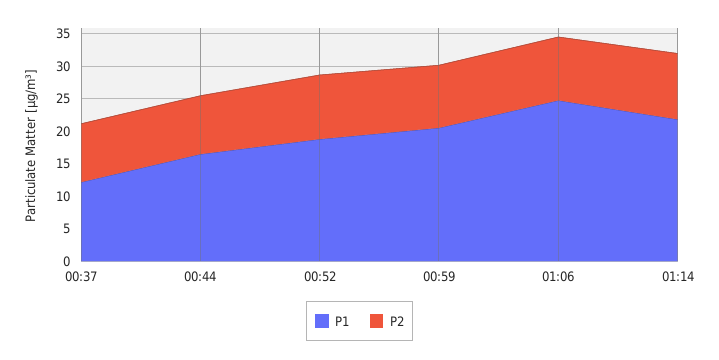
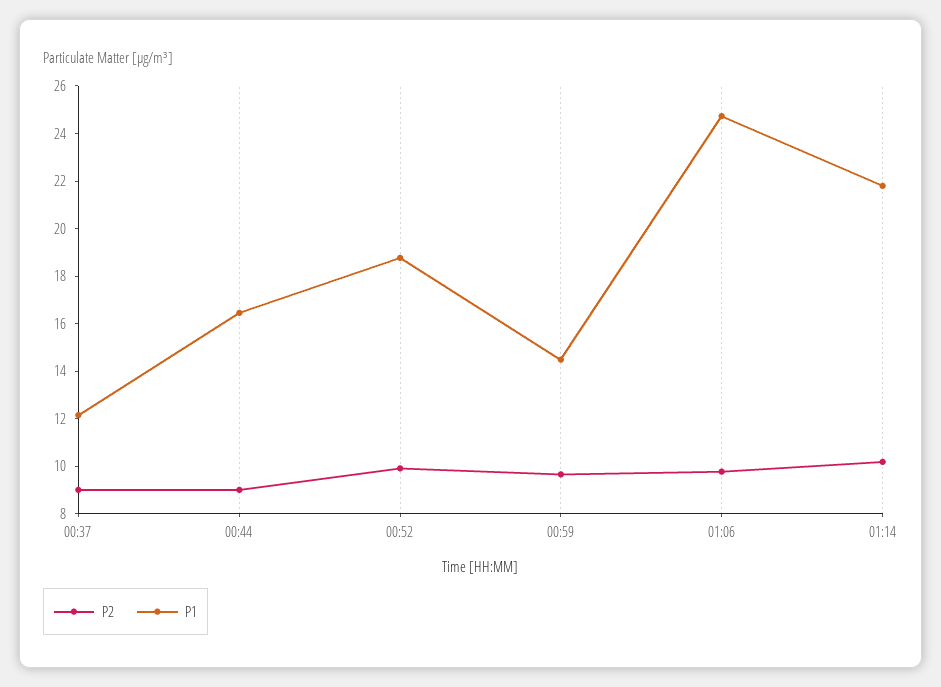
P1, 00:59: 20 -> 14.5

